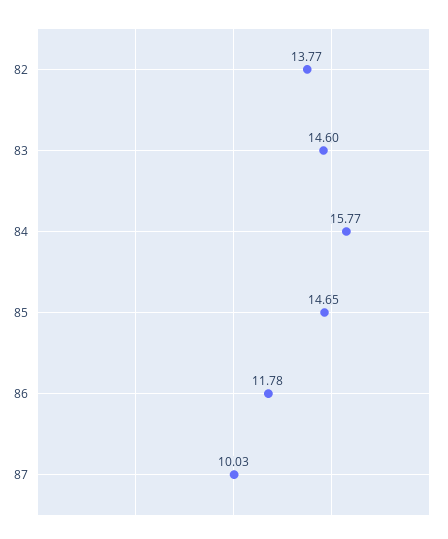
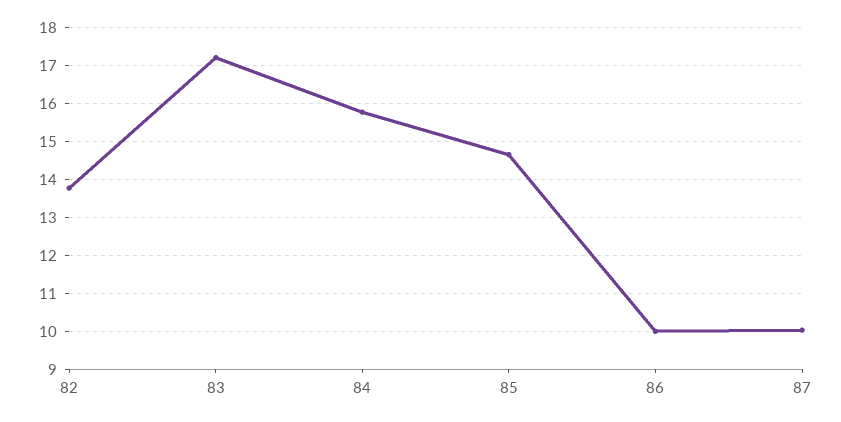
83: 14.6 -> 17.2
86: 11.78 -> 10

